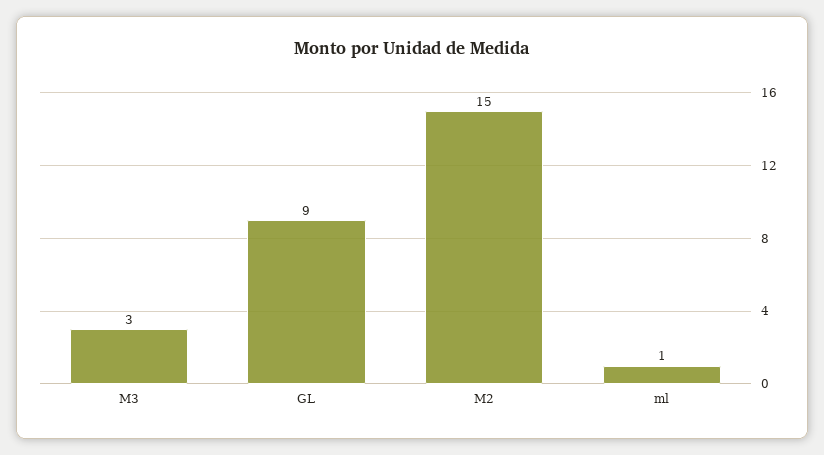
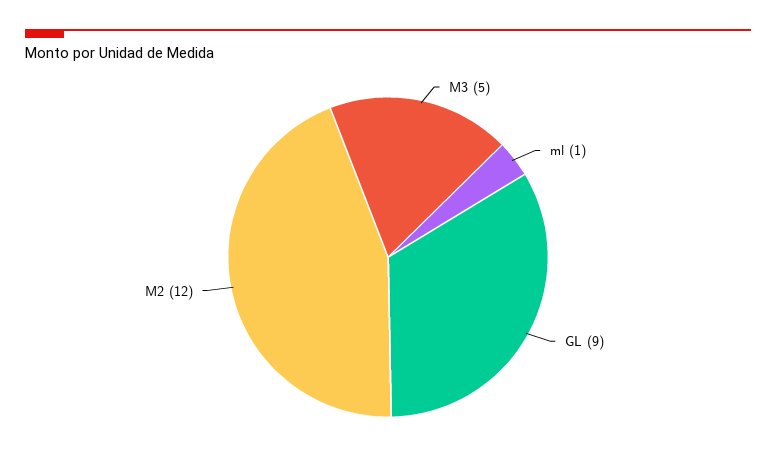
M3: 3 -> 5
M2: 15 -> 12

